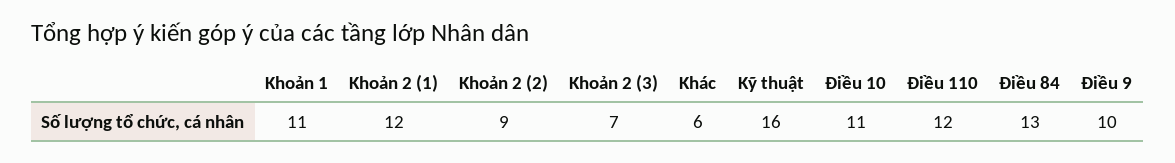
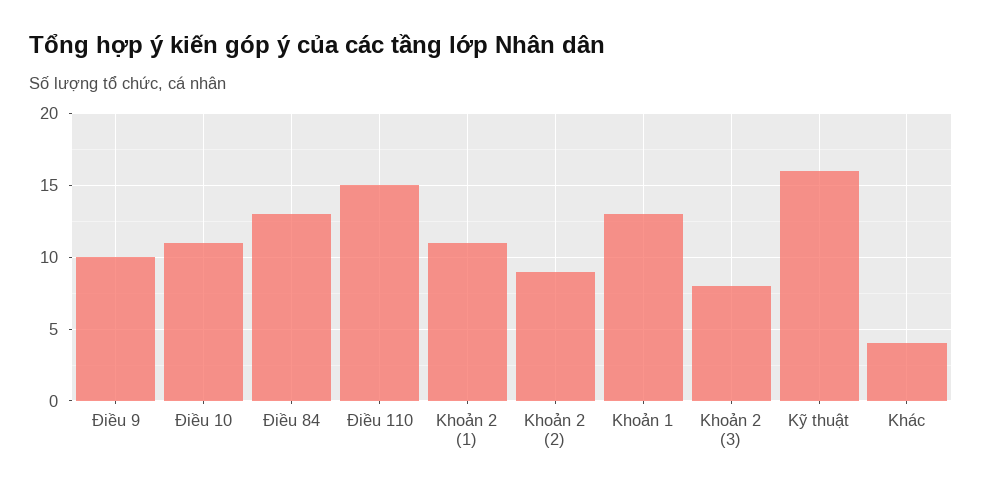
Khoản 1: 11 -> 13
Khoản 2 (1): 12 -> 11
Khoản 2 (3): 7 -> 8
Khác: 6 -> 4
Điều 110: 12 -> 15

